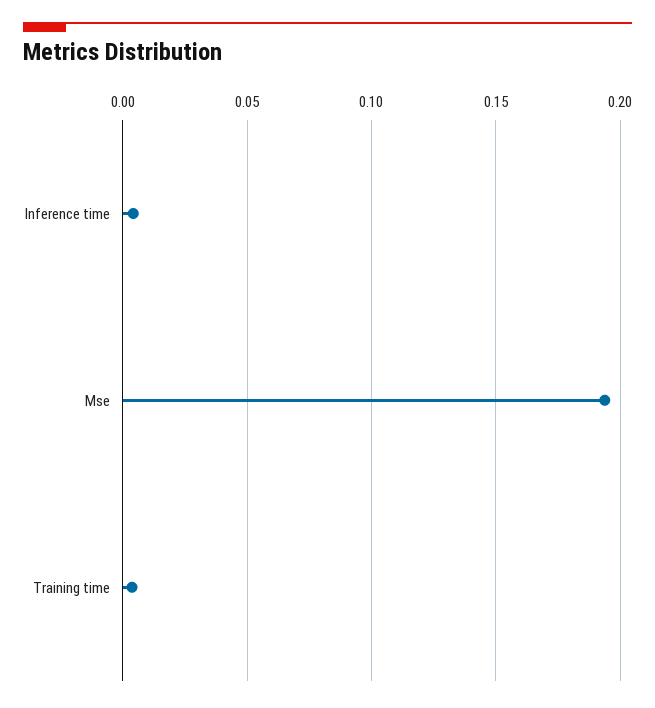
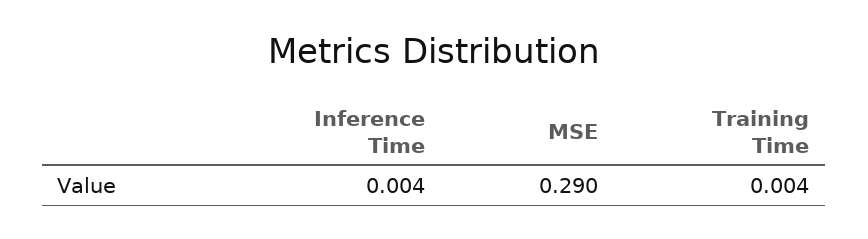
Mse: 0.195 -> 0.29

